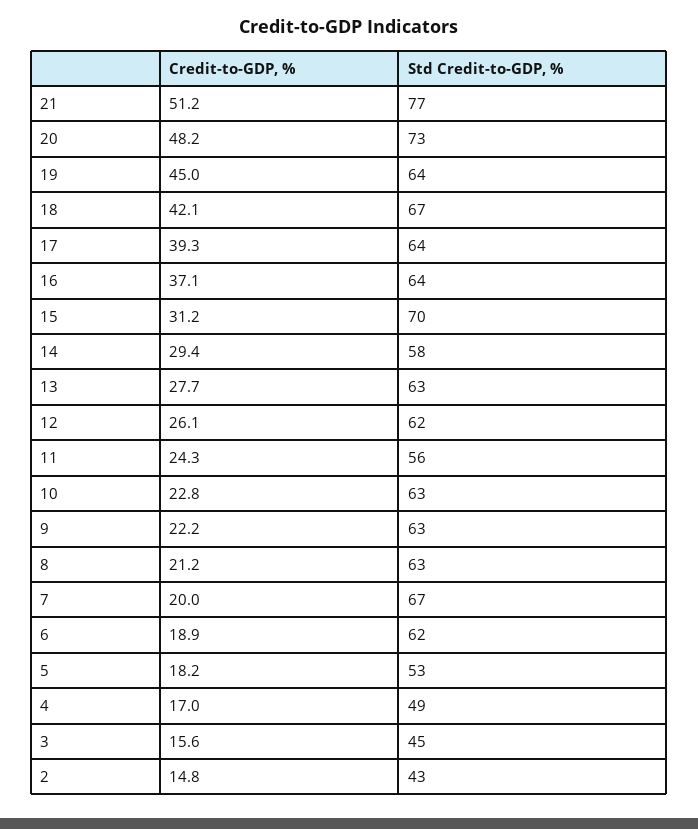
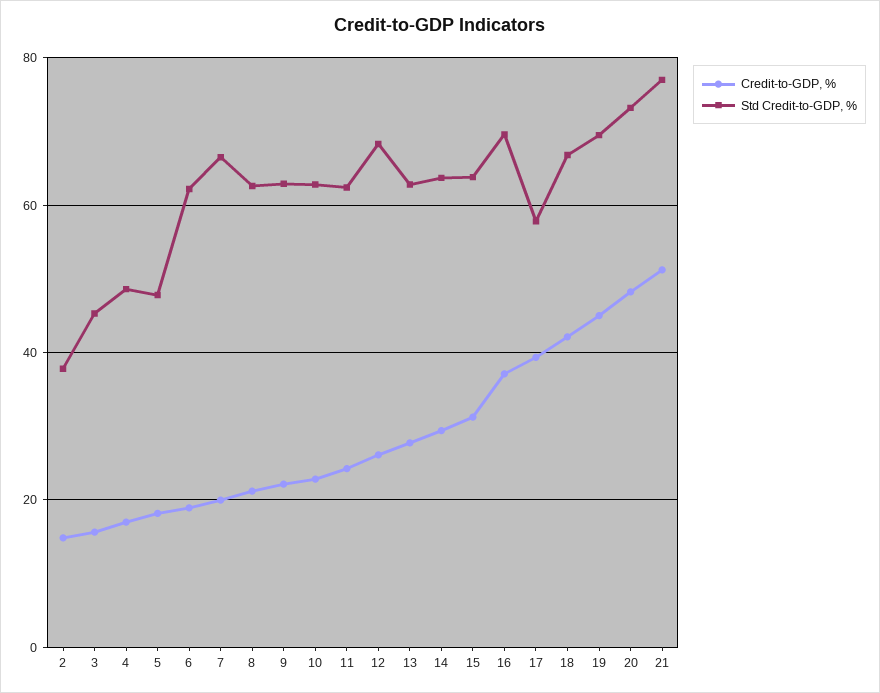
Std Credit-to-GDP, %, 19: 64 -> 70
Std Credit-to-GDP, %, 17: 64 -> 58
Std Credit-to-GDP, %, 16: 64 -> 70
Std Credit-to-GDP, %, 15: 70 -> 64
Std Credit-to-GDP, %, 14: 58 -> 64
Std Credit-to-GDP, %, 12: 62 -> 68
Std Credit-to-GDP, %, 11: 56 -> 62
Std Credit-to-GDP, %, 5: 53 -> 48
Std Credit-to-GDP, %, 2: 43 -> 38

